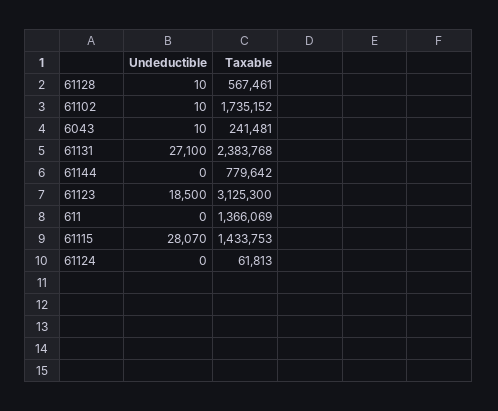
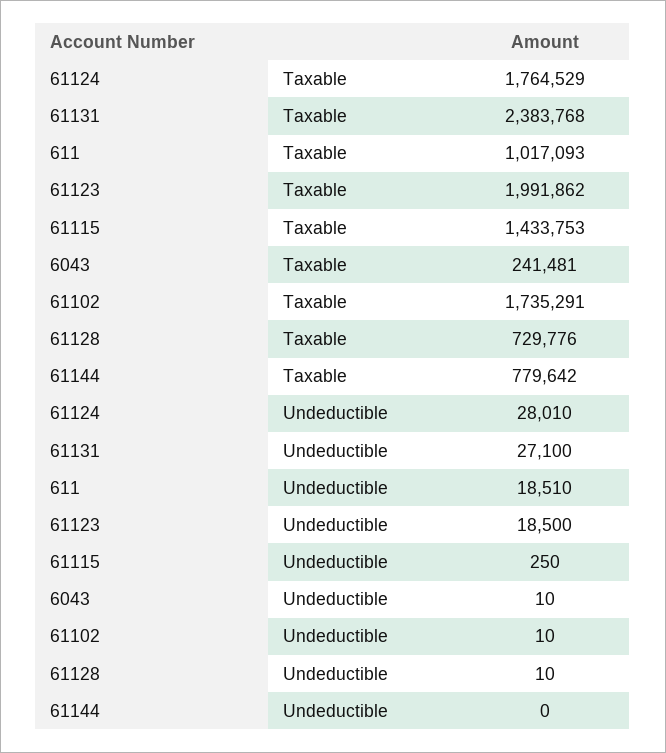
Taxable, 61128: 567461 -> 729776
Taxable, 61102: 1735152 -> 1735291
Taxable, 61123: 3125300 -> 1991862
Undeductible, 611: 0 -> 18510
Taxable, 611: 1366069 -> 1017093
Undeductible, 61115: 28070 -> 250
Undeductible, 61124: 0 -> 28010
Taxable, 61124: 61813 -> 1764529

